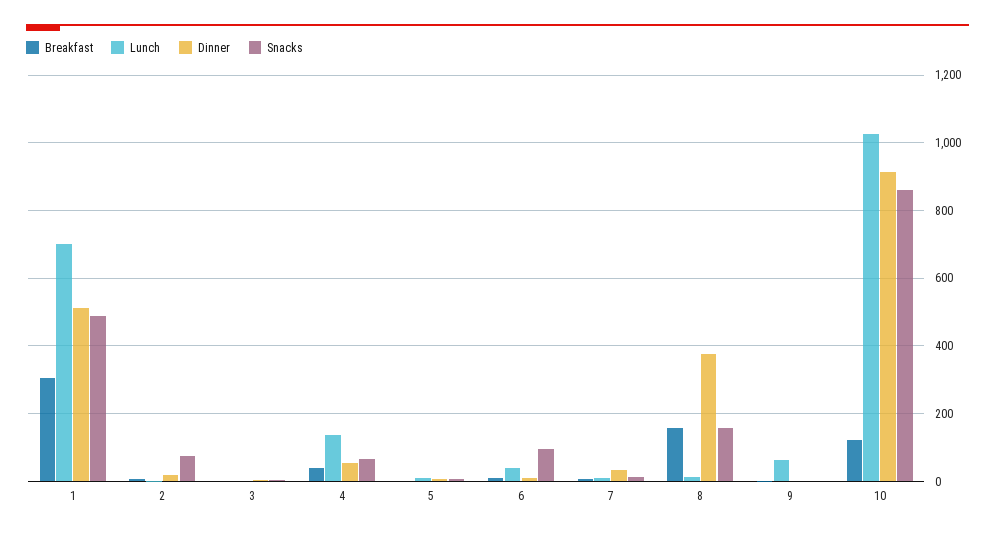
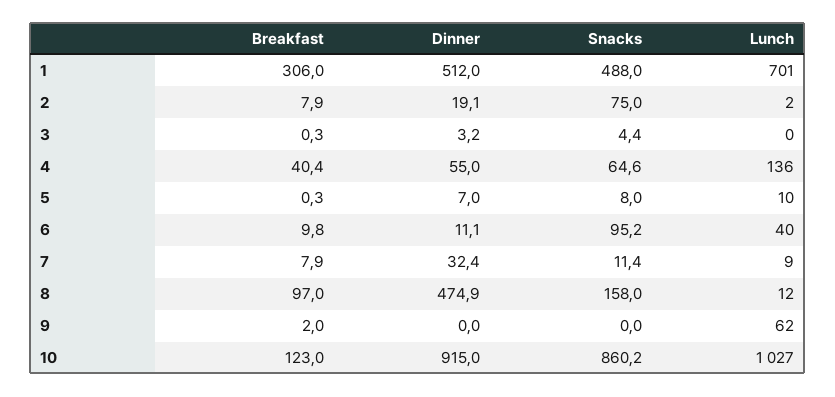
Breakfast, 8: 160 -> 97
Dinner, 8: 380 -> 474.9

